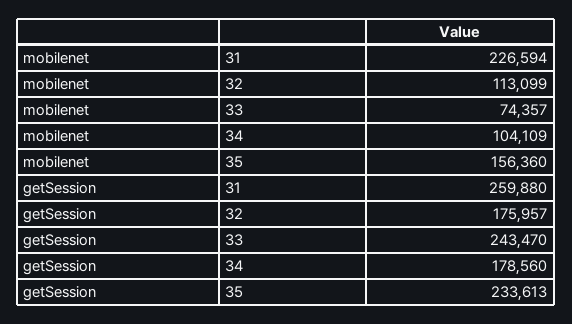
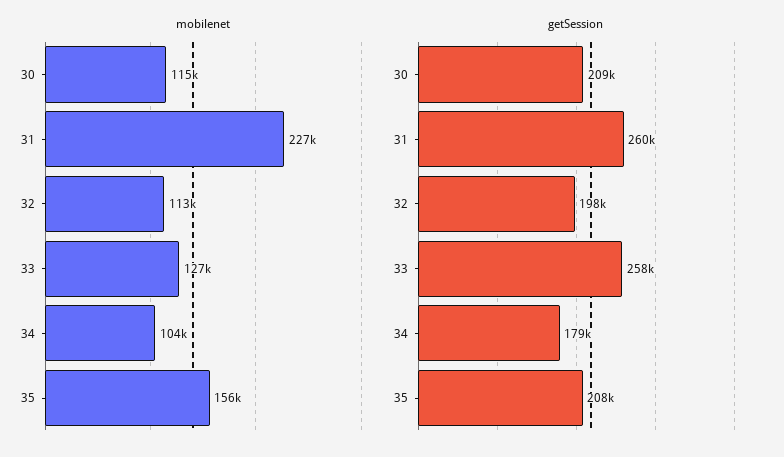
mobilenet, 33: 74357 -> 127000
getSession, 32: 175957 -> 198000
getSession, 33: 243470 -> 258000
getSession, 35: 233613 -> 208000
mobilenet, 30: none -> 115000
getSession, 30: none -> 209000

